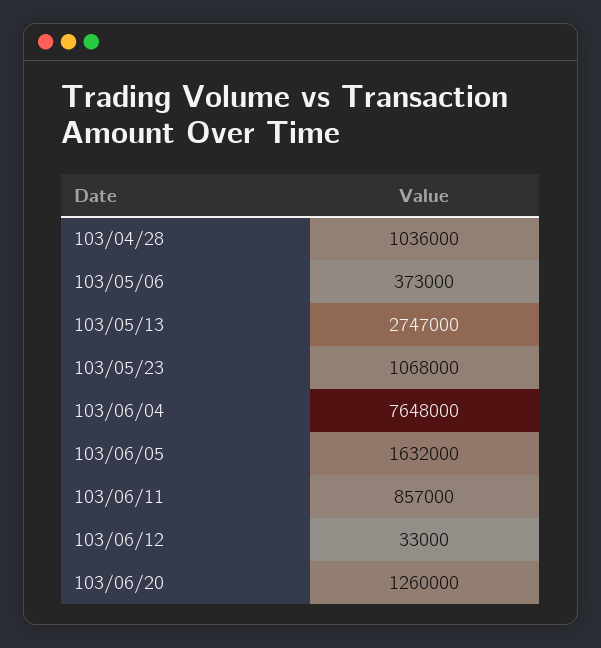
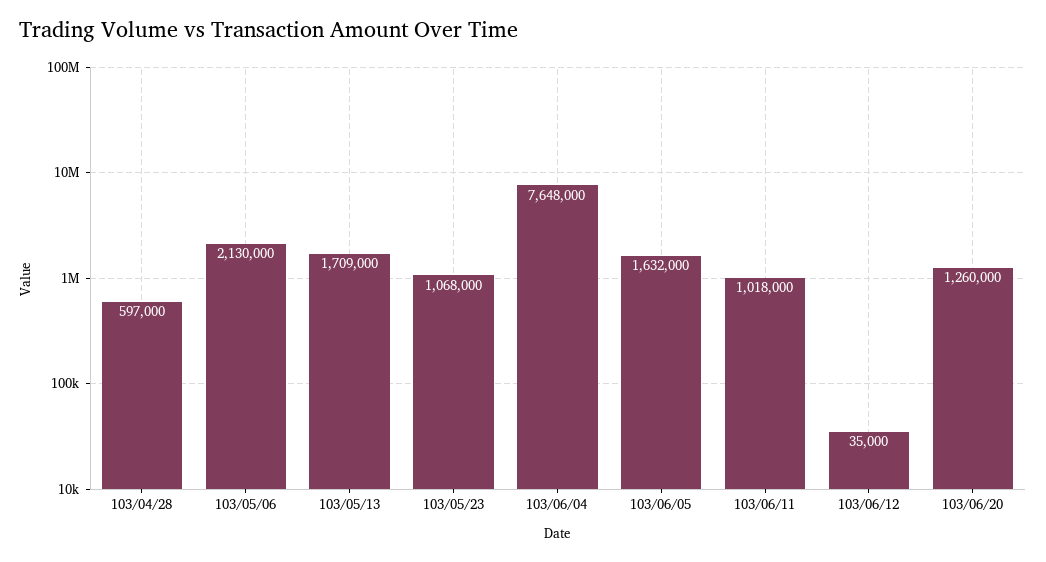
103/04/28: 1036000 -> 597000
103/05/06: 373000 -> 2130000
103/05/13: 2747000 -> 1709000
103/06/11: 857000 -> 1018000
103/06/12: 33000 -> 35000

